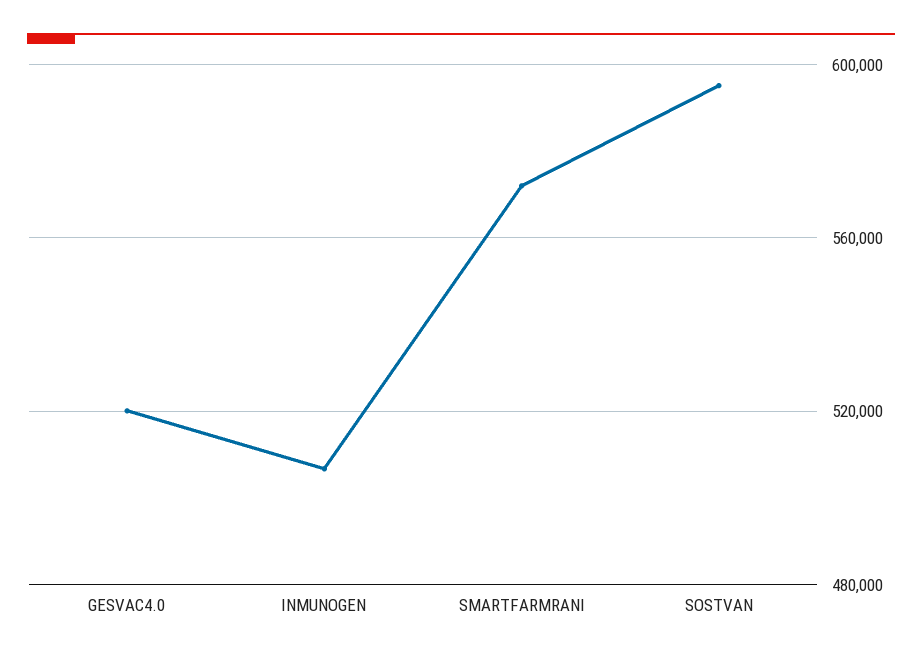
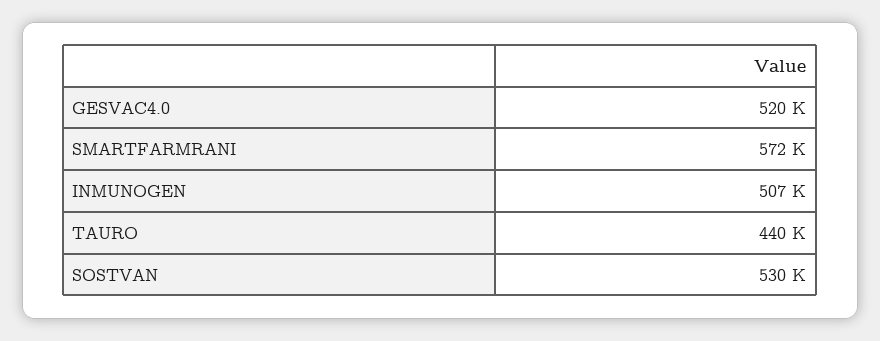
SOSTVAN: 595000 -> 530000
TAURO: none -> 440000

